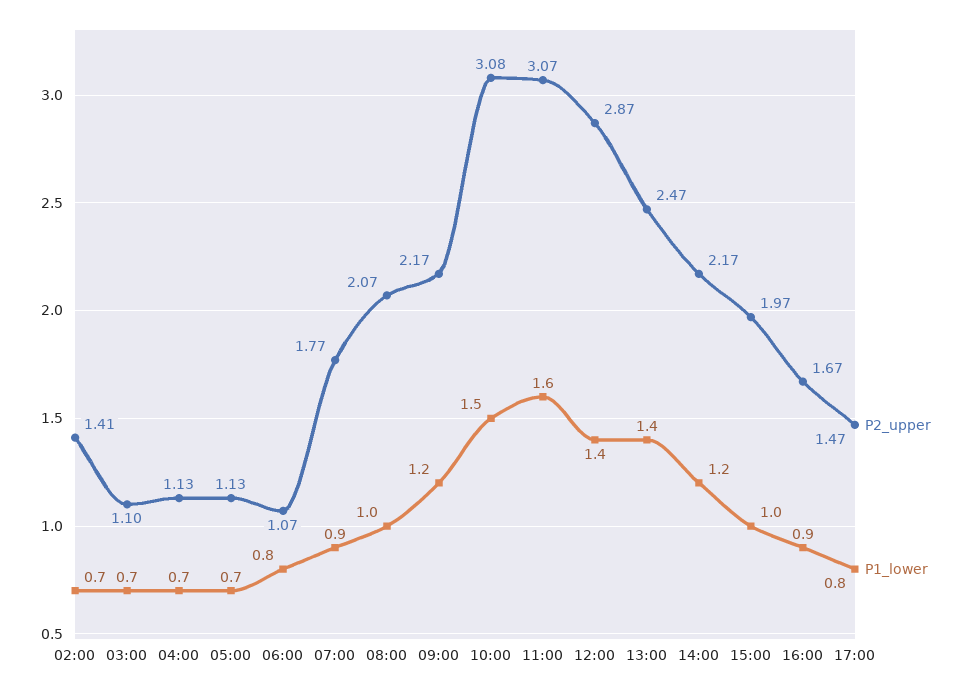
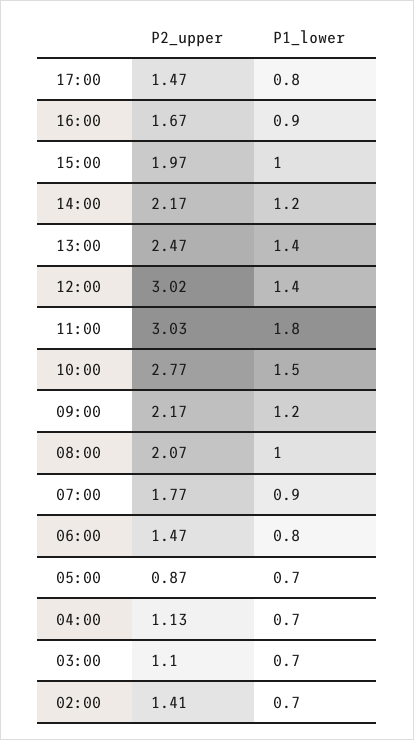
P2_upper, 05:00: 1.13 -> 0.87
P2_upper, 06:00: 1.07 -> 1.47
P2_upper, 10:00: 3.08 -> 2.77
P2_upper, 11:00: 3.07 -> 3.03
P1_lower, 11:00: 1.6 -> 1.8
P2_upper, 12:00: 2.87 -> 3.02

